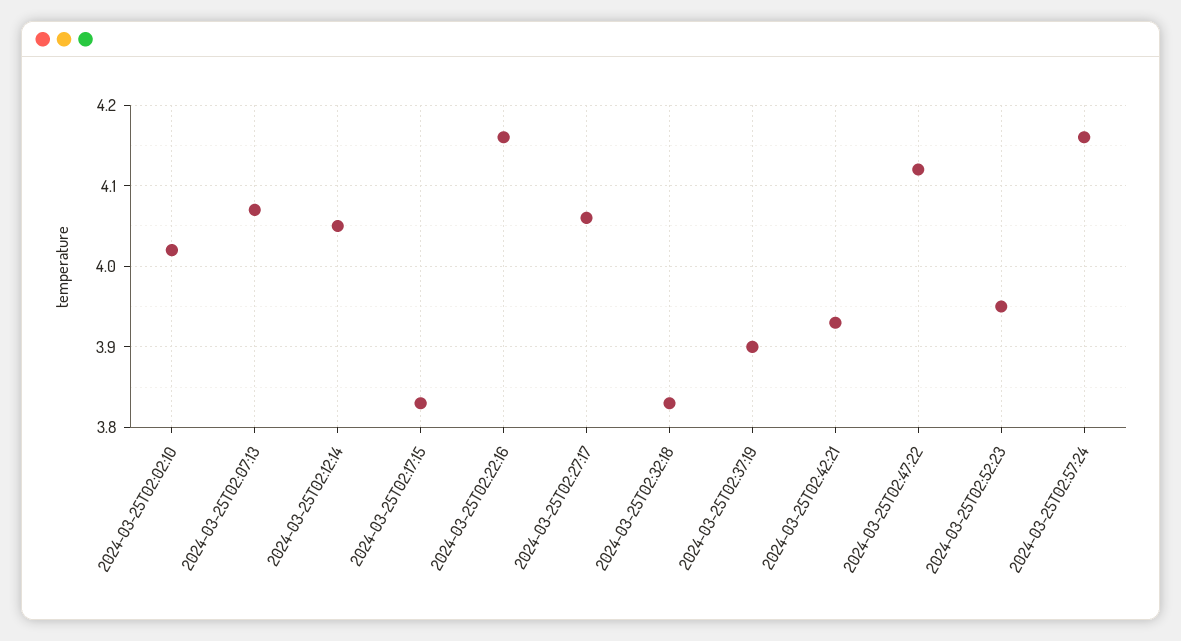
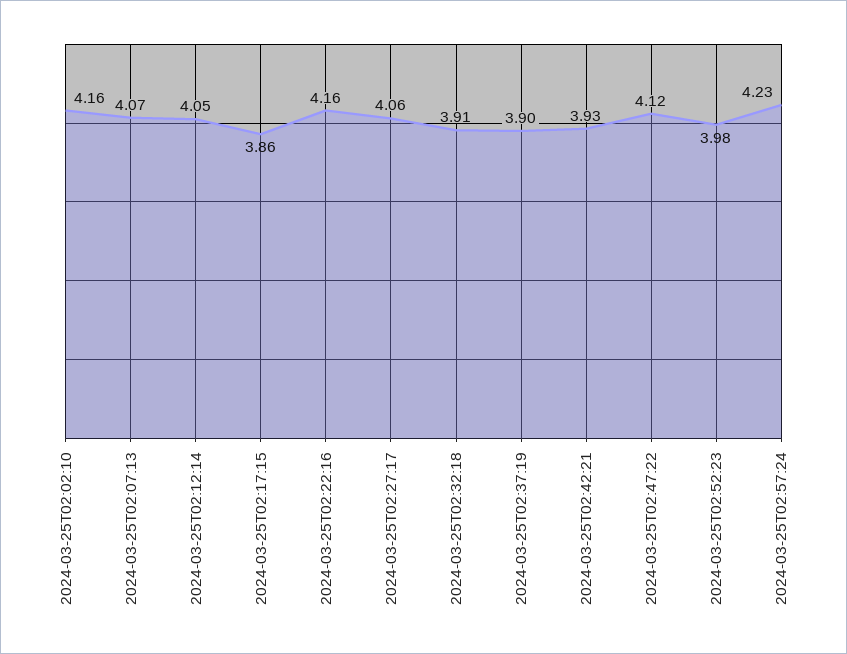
2024-03-25T02:02:10: 4.02 -> 4.16
2024-03-25T02:17:15: 3.83 -> 3.86
2024-03-25T02:32:18: 3.83 -> 3.91
2024-03-25T02:52:23: 3.95 -> 3.98
2024-03-25T02:57:24: 4.16 -> 4.23

